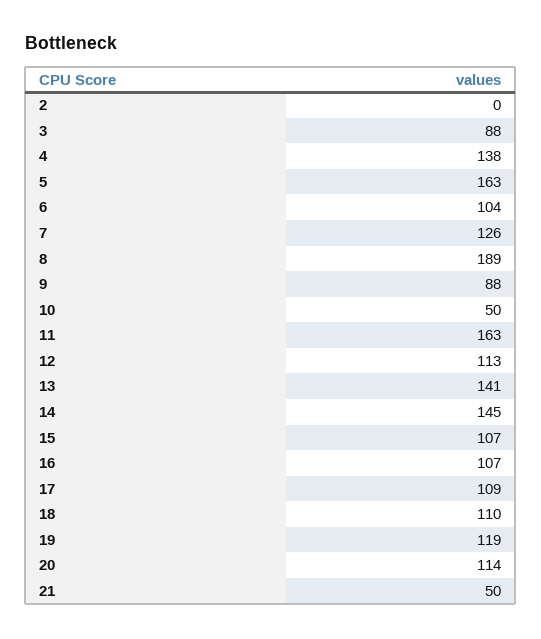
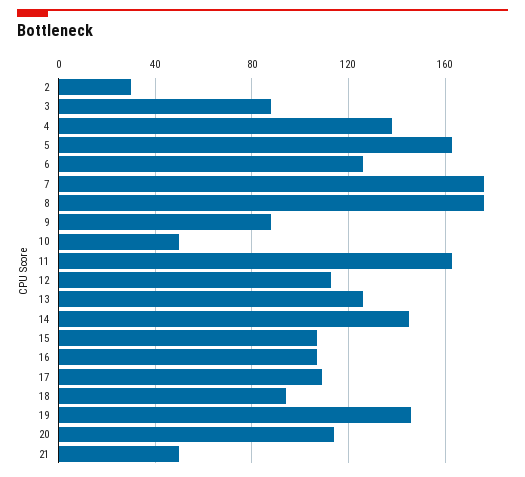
2: 0 -> 30
6: 104 -> 125
7: 126 -> 175
8: 189 -> 175
13: 141 -> 125
18: 110 -> 95
19: 119 -> 145

